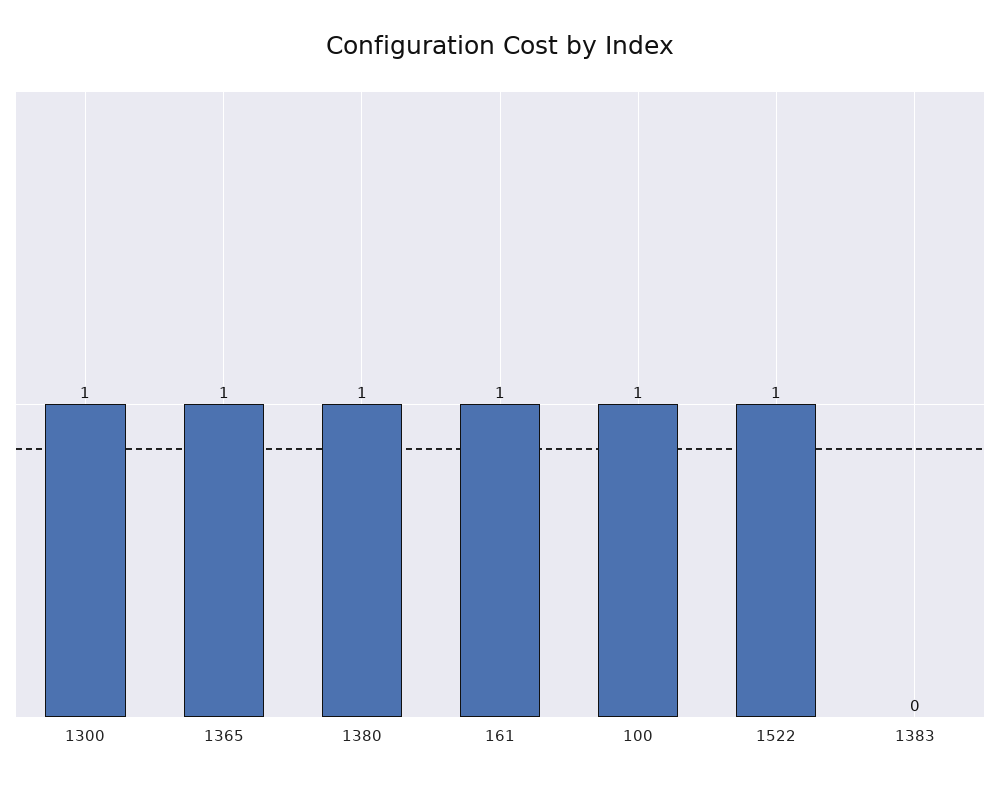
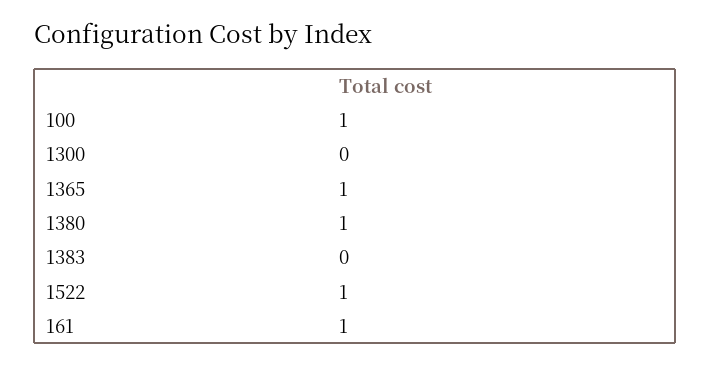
1300: 1 -> 0

